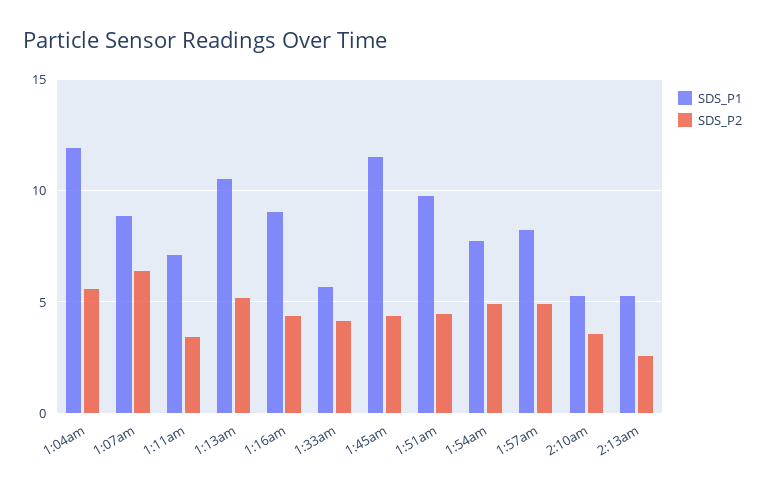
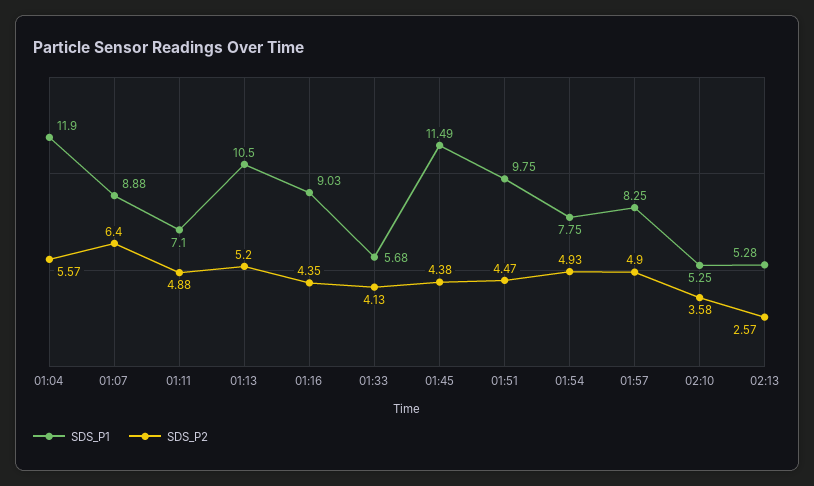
SDS_P2, 1:11am: 3.5 -> 4.88

